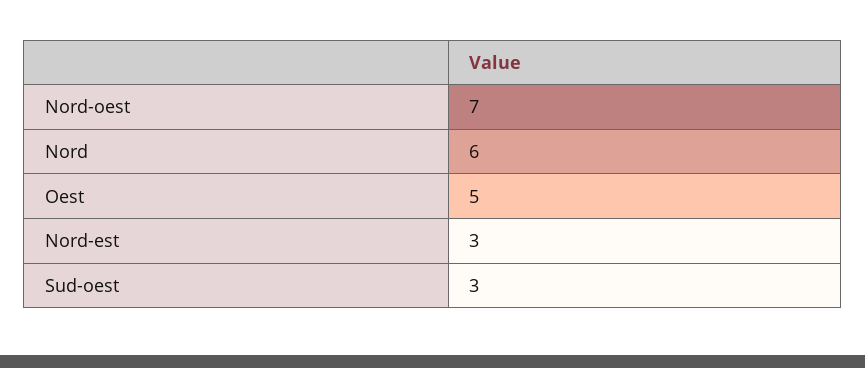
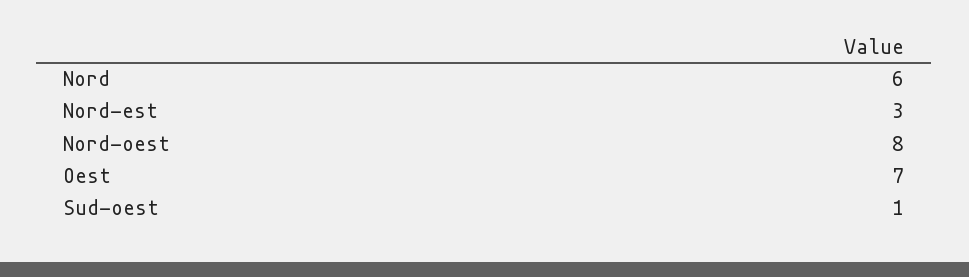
Nord-oest: 7 -> 8
Oest: 5 -> 7
Sud-oest: 3 -> 1

